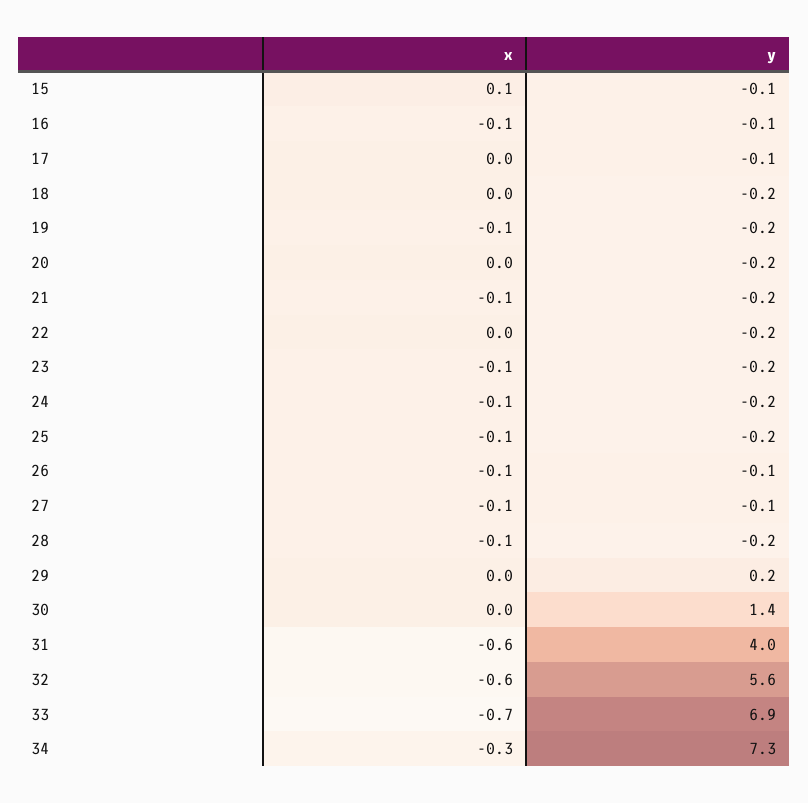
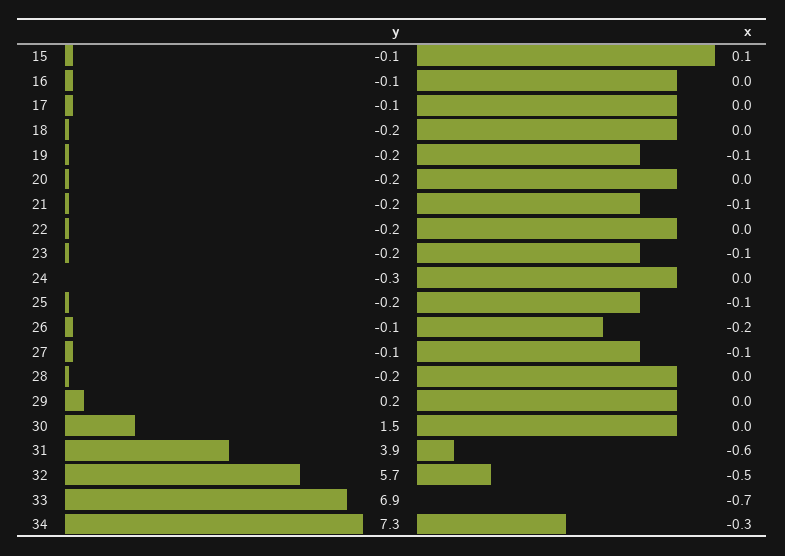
x, 16: -0.1 -> 0
x, 24: -0.1 -> 0
y, 24: -0.2 -> -0.3
x, 26: -0.1 -> -0.2
x, 28: -0.1 -> 0
y, 30: 1.4 -> 1.5
y, 31: 4 -> 3.9
x, 32: -0.6 -> -0.5
y, 32: 5.6 -> 5.7

